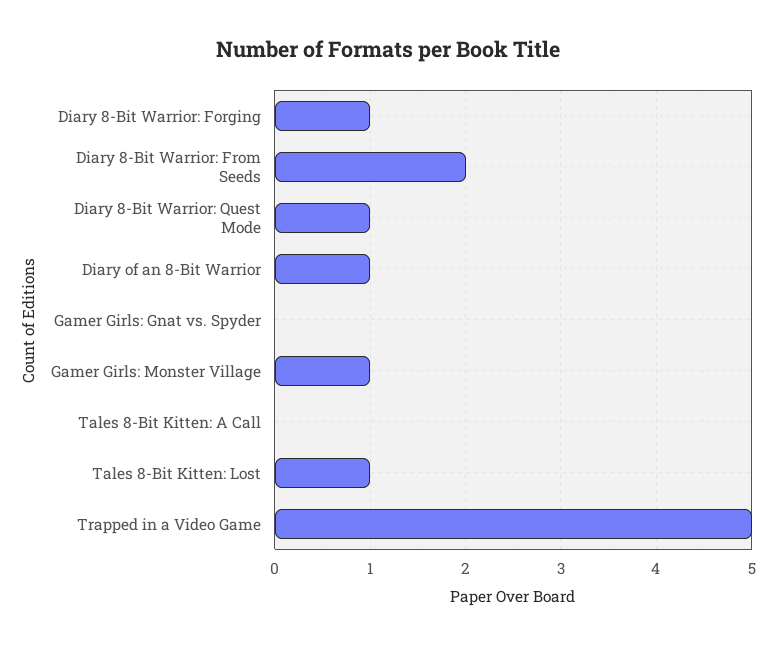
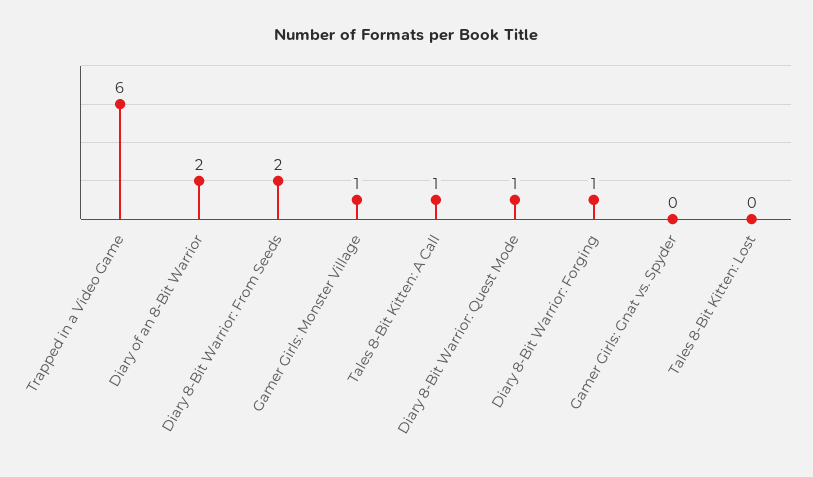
Diary of an 8-Bit Warrior: 1 -> 2
Tales 8-Bit Kitten: A Call: 0 -> 1
Tales 8-Bit Kitten: Lost: 1 -> 0
Trapped in a Video Game: 5 -> 6

